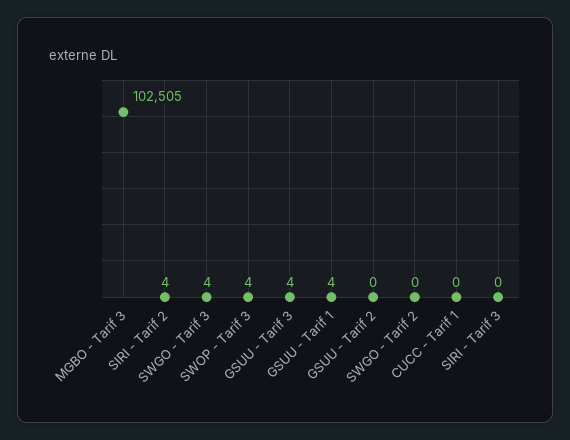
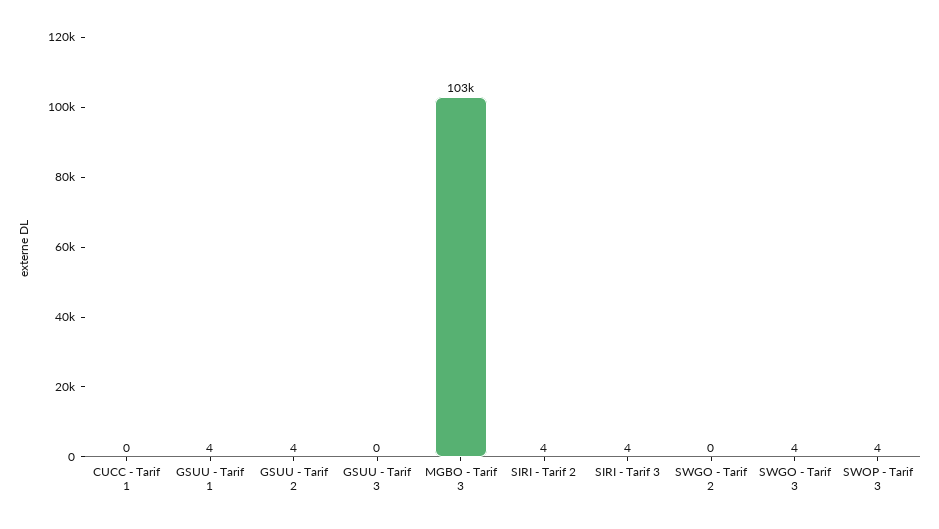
GSUU - Tarif 3: 4 -> 0
GSUU - Tarif 2: 0 -> 4
SIRI - Tarif 3: 0 -> 4

